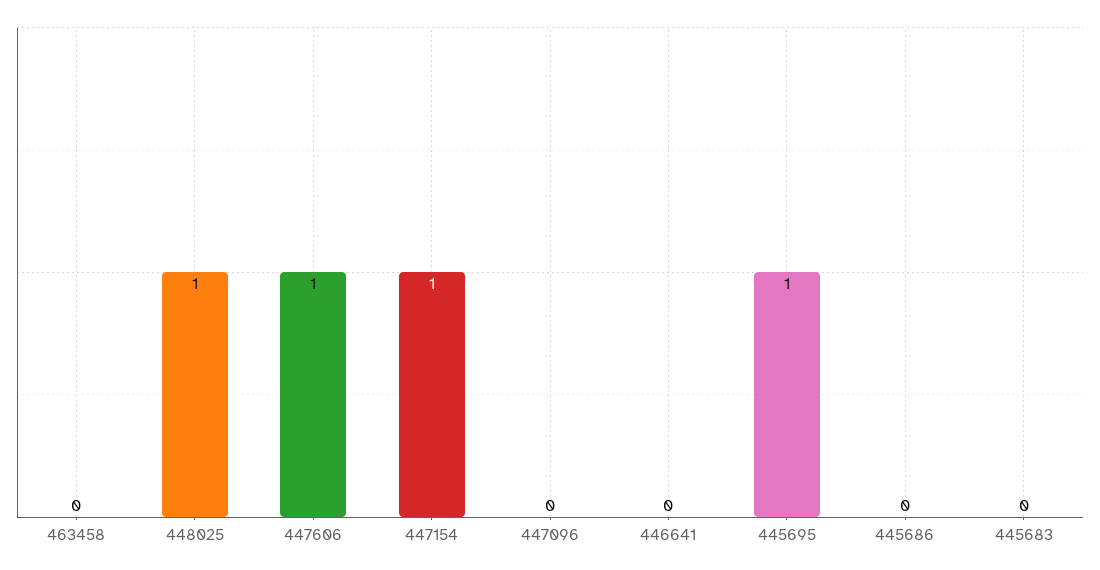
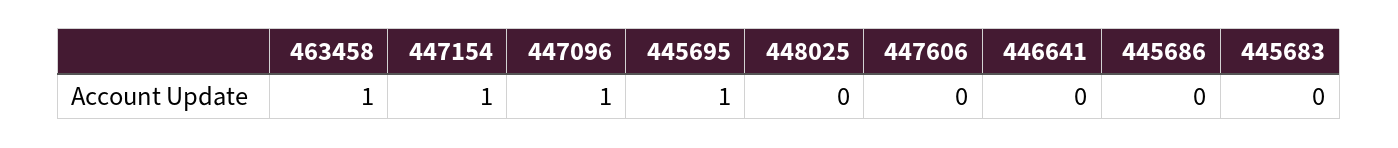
463458: 0 -> 1
448025: 1 -> 0
447606: 1 -> 0
447096: 0 -> 1

